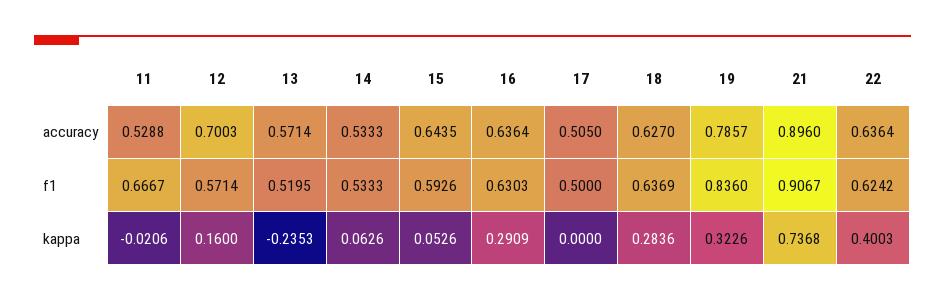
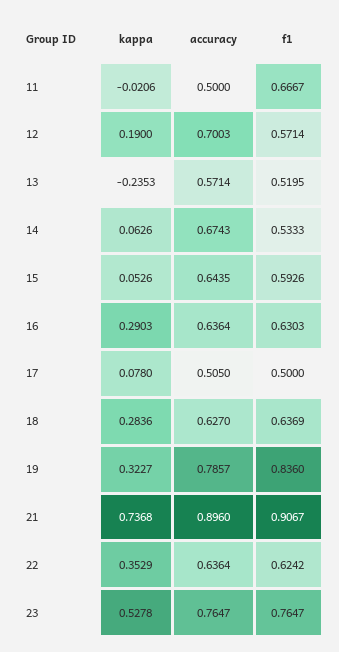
11, accuracy: 0.5288 -> 0.5
14, accuracy: 0.5333 -> 0.6743
12, kappa: 0.16 -> 0.19
16, kappa: 0.2909 -> 0.2903
17, kappa: 0 -> 0.078
19, kappa: 0.3226 -> 0.3227
22, kappa: 0.4003 -> 0.3529
23, kappa: none -> 0.5278
23, accuracy: none -> 0.7647
23, f1: none -> 0.7647

